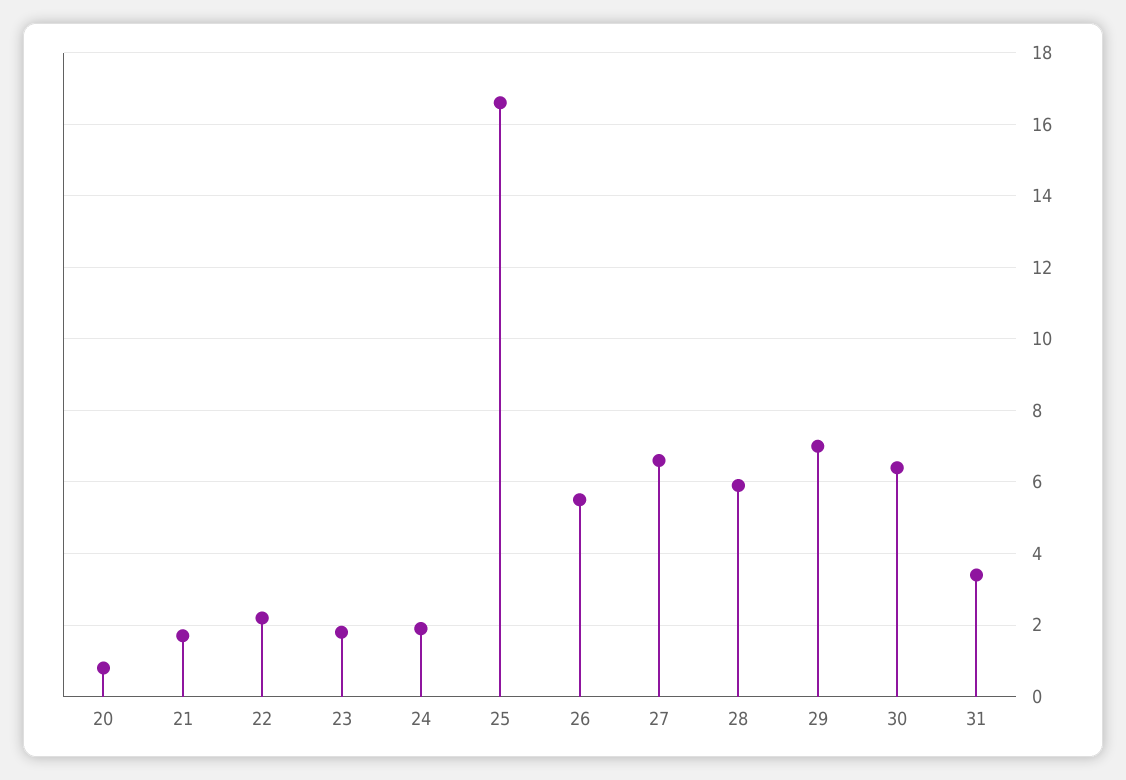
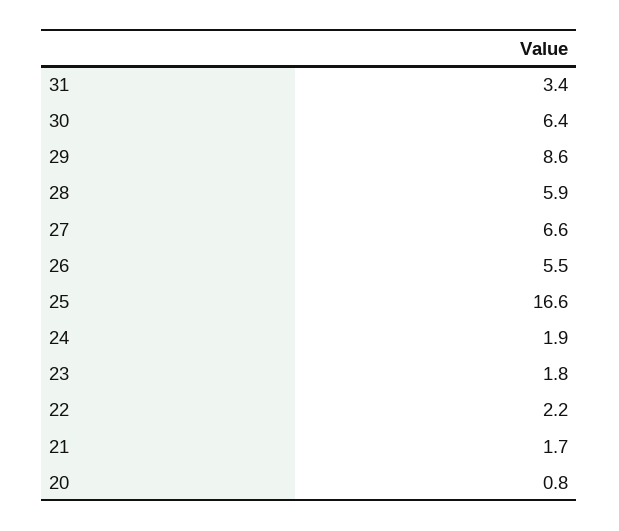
29: 7 -> 8.6

